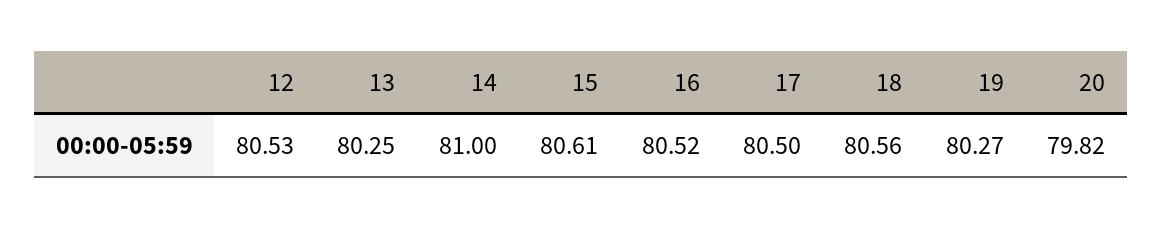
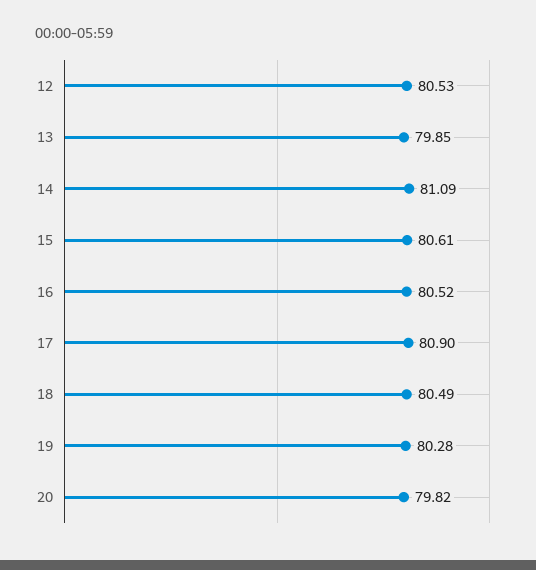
13: 80.25 -> 79.85
14: 81 -> 81.09
17: 80.5 -> 80.9
18: 80.56 -> 80.49
19: 80.27 -> 80.28

